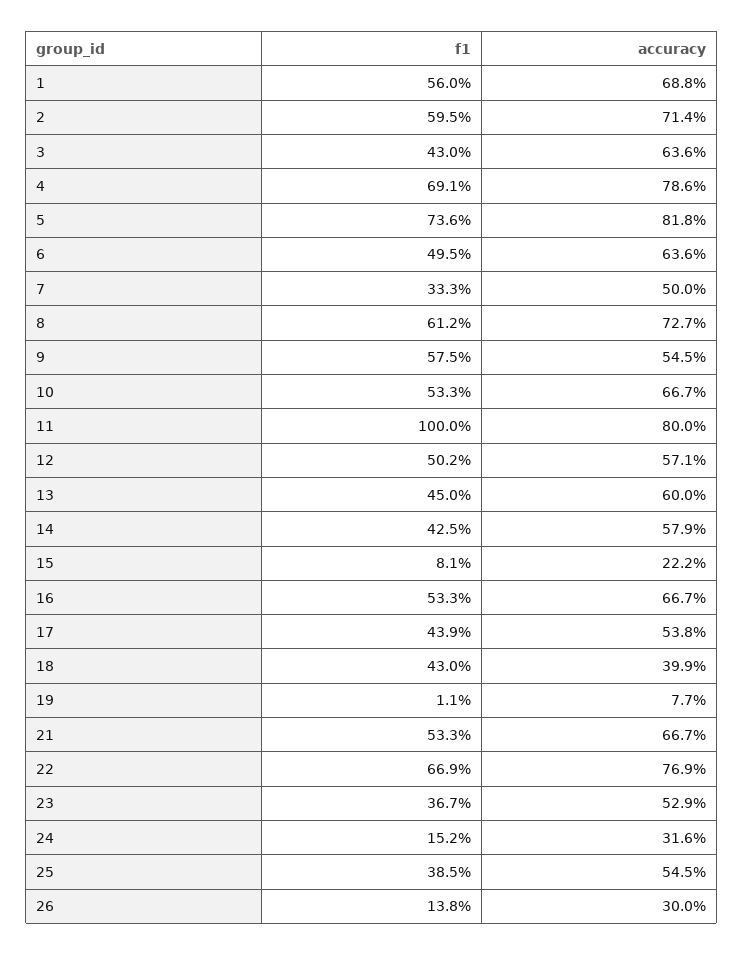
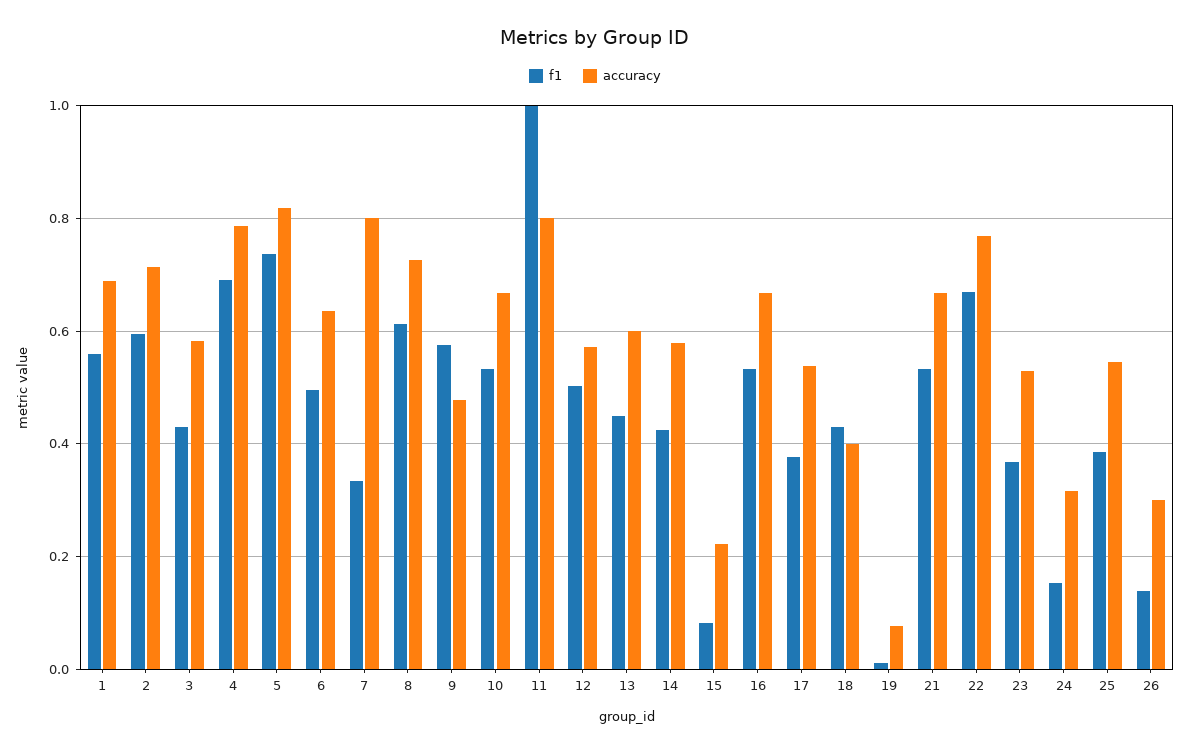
accuracy, 3: 0.636 -> 0.58
accuracy, 7: 0.5 -> 0.8
accuracy, 9: 0.545 -> 0.48
f1, 17: 0.439 -> 0.38

